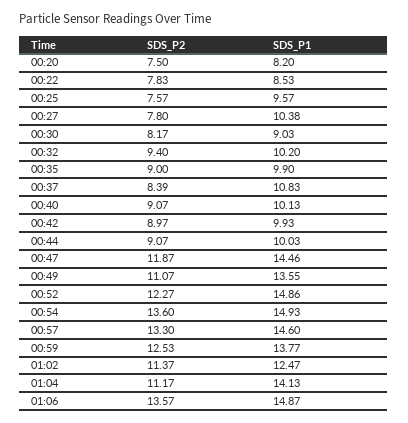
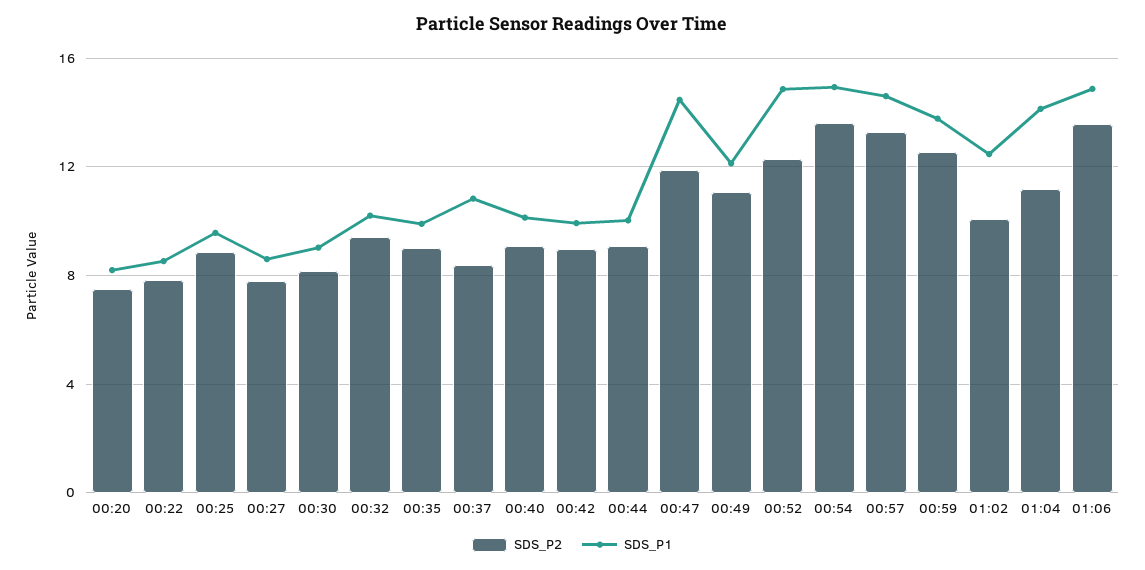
SDS_P2, 00:25: 7.57 -> 9
SDS_P1, 00:27: 10.38 -> 8.5
SDS_P1, 00:49: 13.55 -> 12
SDS_P2, 01:02: 11.37 -> 10

